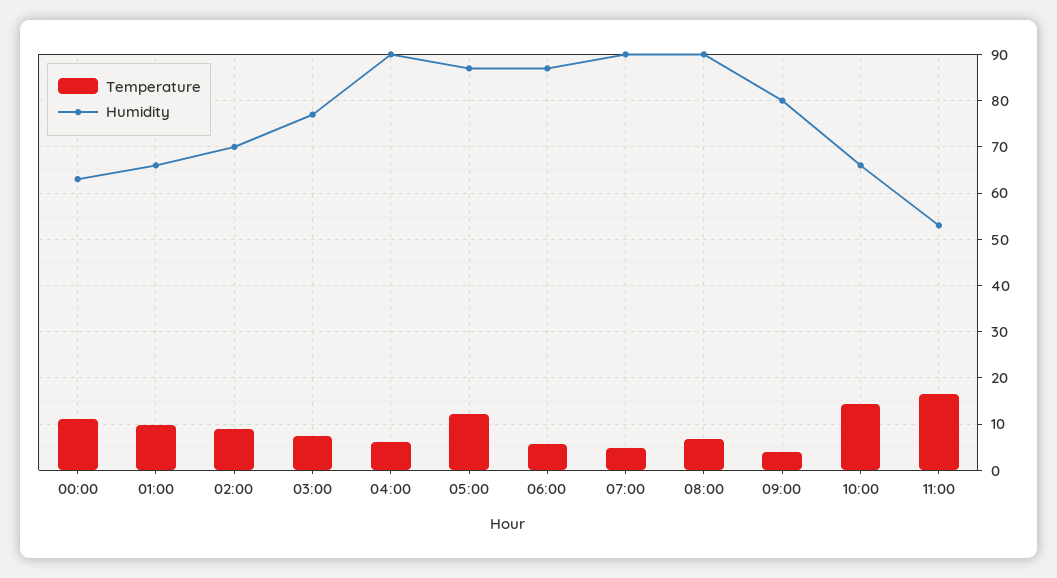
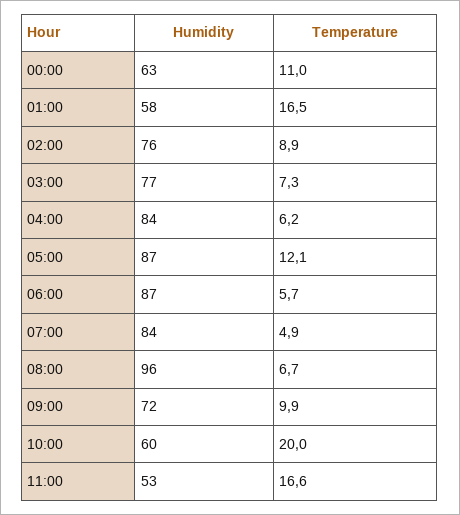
Temperature, 01:00: 10 -> 16.5
Humidity, 01:00: 66 -> 58
Humidity, 02:00: 70 -> 76
Humidity, 04:00: 90 -> 84
Humidity, 07:00: 90 -> 84
Humidity, 08:00: 90 -> 96
Temperature, 09:00: 4 -> 9.9
Humidity, 09:00: 80 -> 72
Temperature, 10:00: 14 -> 20
Humidity, 10:00: 66 -> 60

